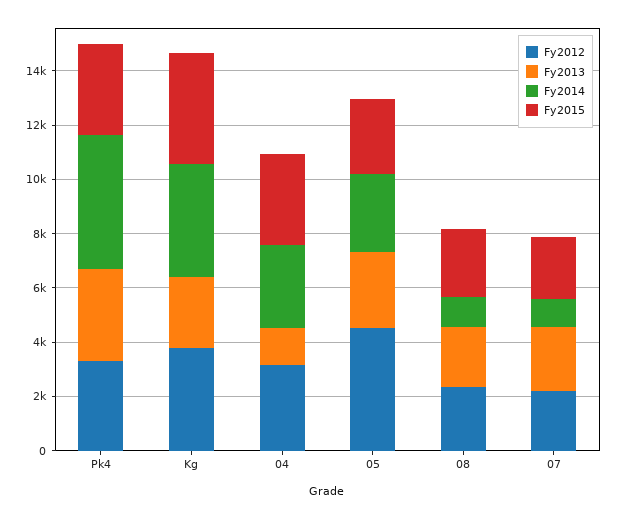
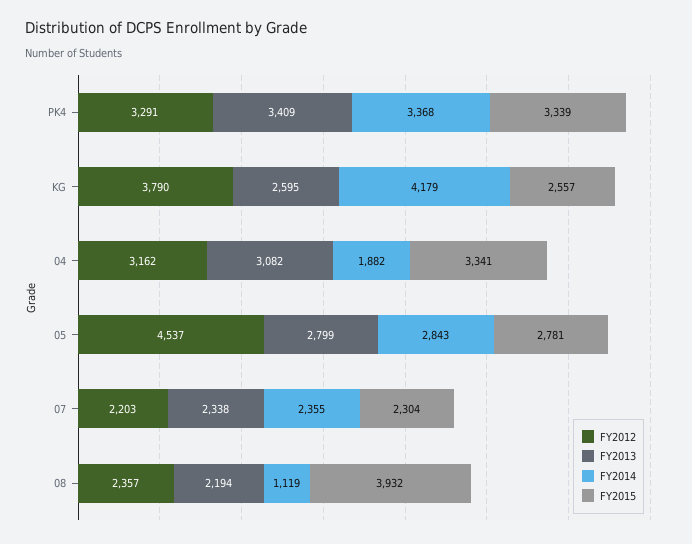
Fy2014, Pk4: 5000 -> 3368
Fy2015, Kg: 4000 -> 2557
Fy2013, 04: 1500 -> 3082
Fy2014, 04: 3000 -> 1882
Fy2015, 08: 2500 -> 3932
Fy2014, 07: 1000 -> 2355

